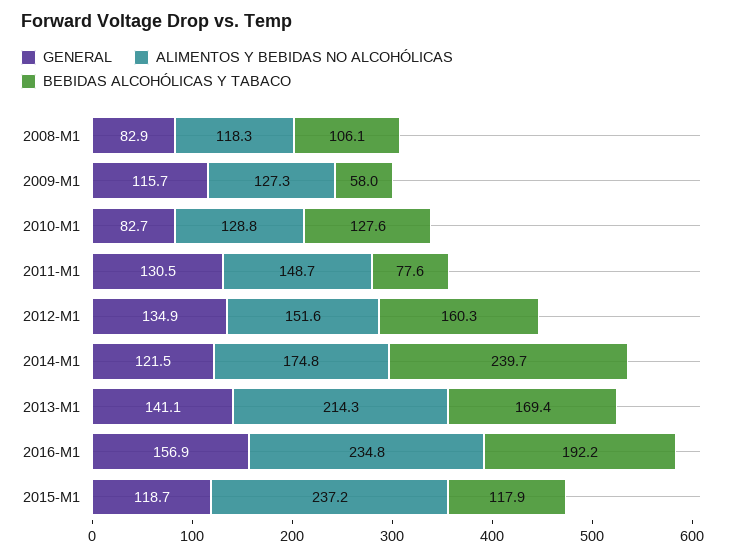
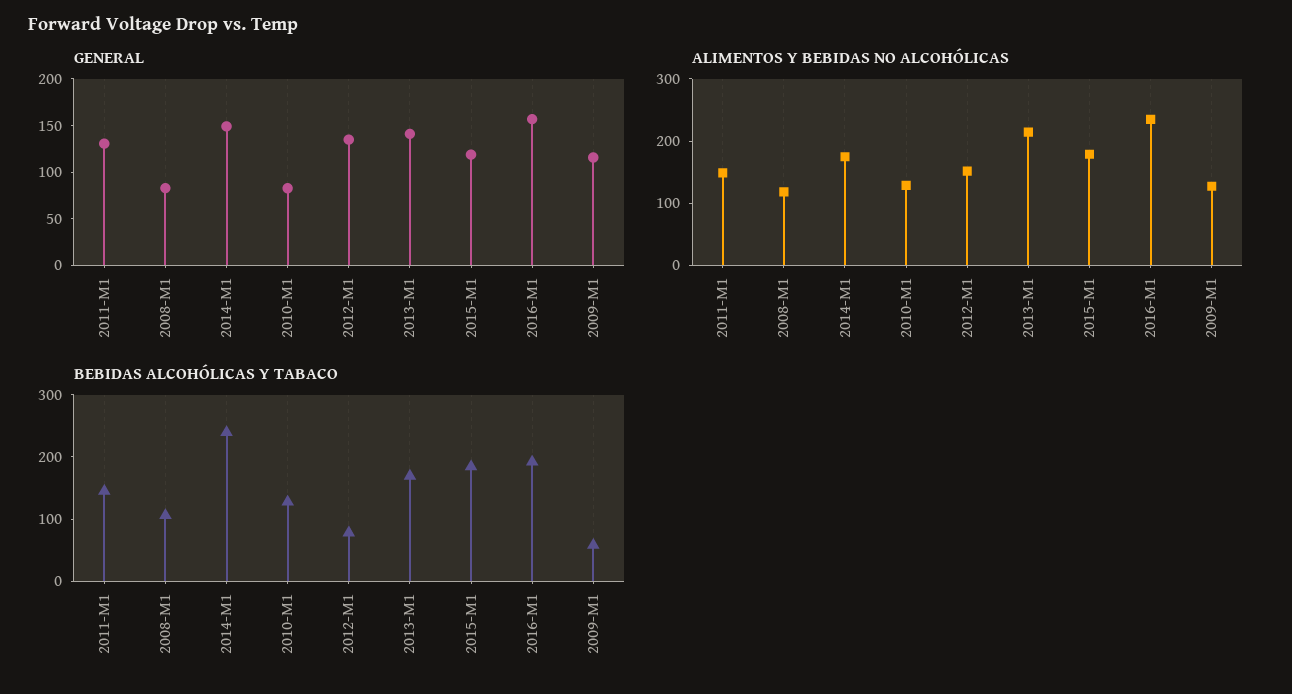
BEBIDAS ALCOHÓLICAS Y TABACO, 2011-M1: 77.6 -> 140
BEBIDAS ALCOHÓLICAS Y TABACO, 2012-M1: 160.3 -> 80
GENERAL, 2014-M1: 121.5 -> 150
ALIMENTOS Y BEBIDAS NO ALCOHÓLICAS, 2015-M1: 237.2 -> 180
BEBIDAS ALCOHÓLICAS Y TABACO, 2015-M1: 117.9 -> 180

